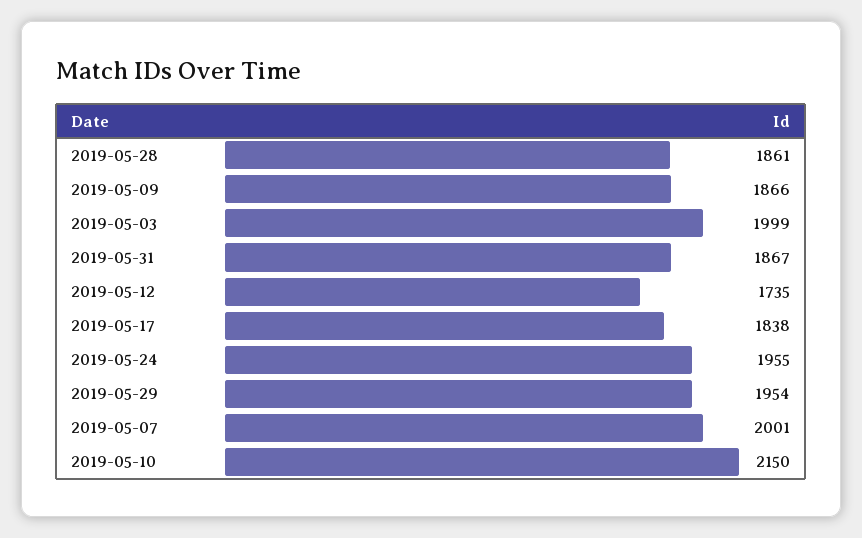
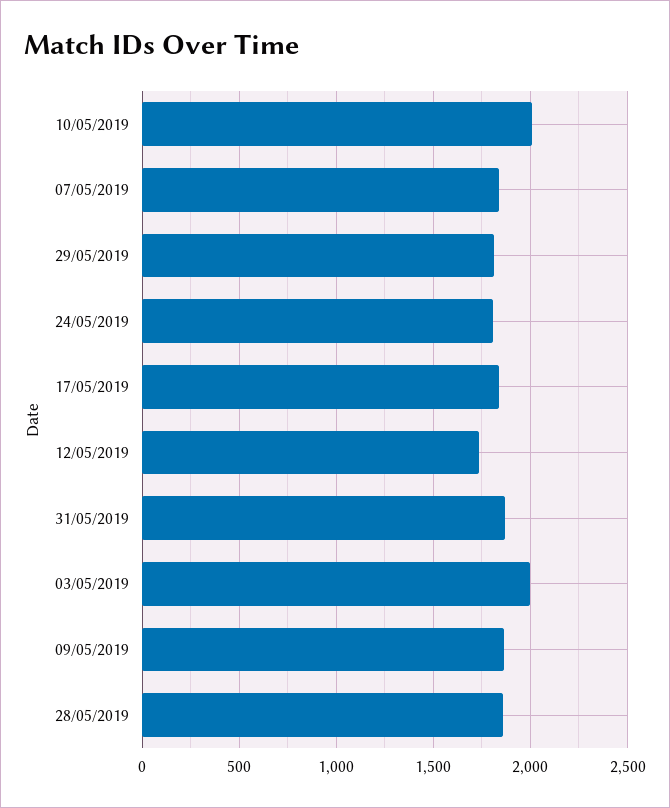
2019-05-24: 1955 -> 1800
2019-05-29: 1954 -> 1800
2019-05-07: 2001 -> 1850
2019-05-10: 2150 -> 2000

